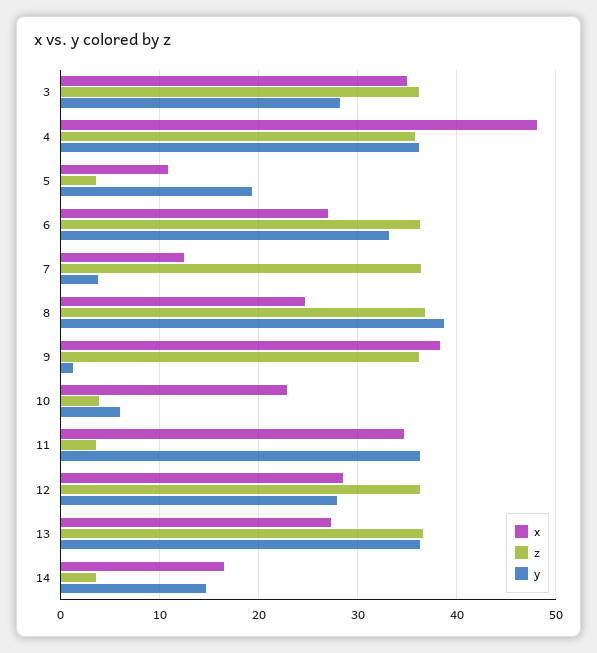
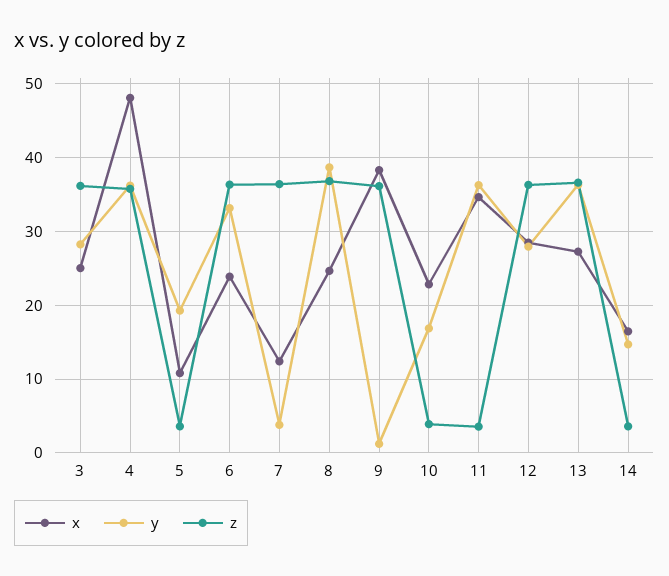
x, 3: 35 -> 25
x, 6: 27 -> 24
y, 10: 6 -> 17

